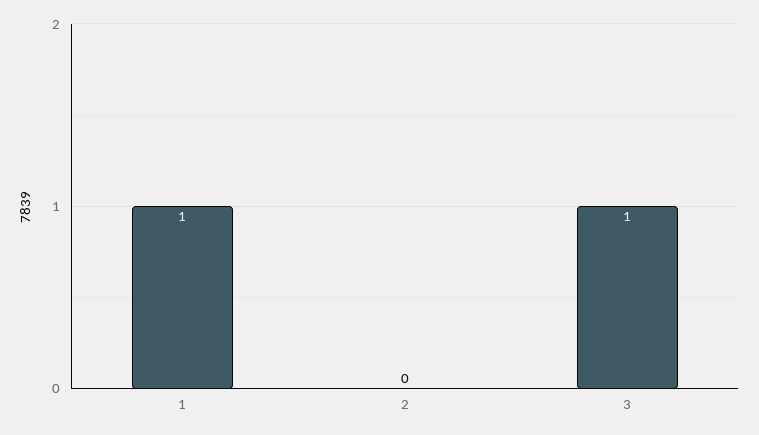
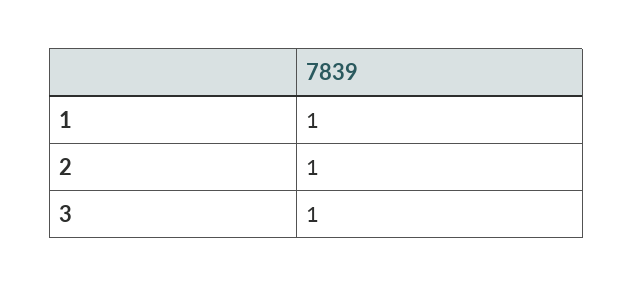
2: 0 -> 1

